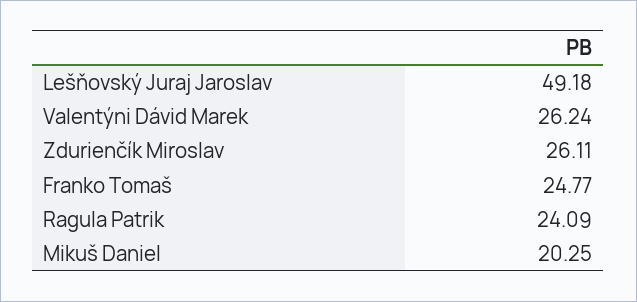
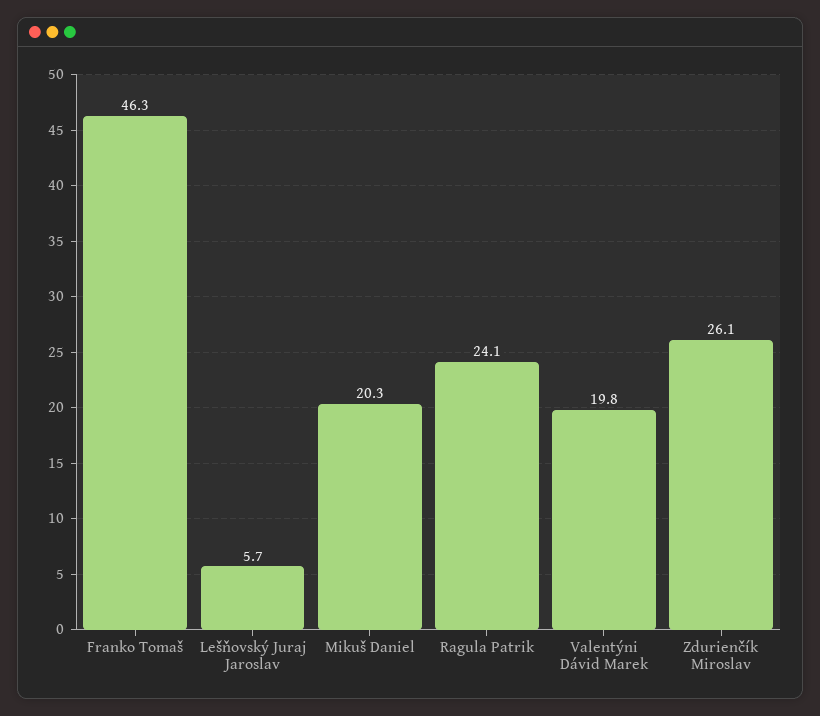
Lešňovský Juraj Jaroslav: 49.18 -> 5.7
Valentýni Dávid Marek: 26.24 -> 19.8
Franko Tomaš: 24.77 -> 46.3

